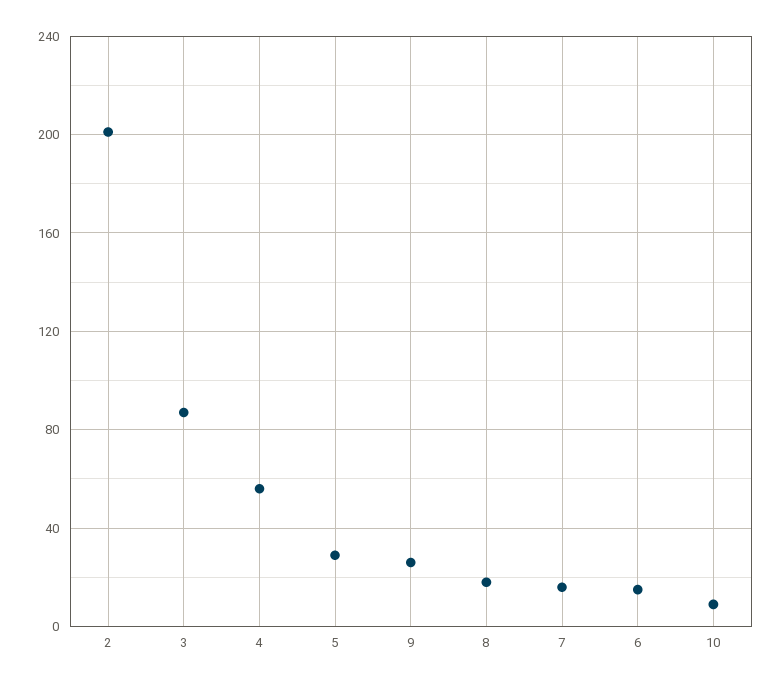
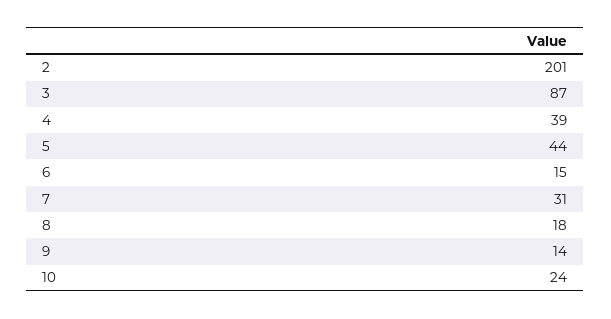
4: 55 -> 39
5: 30 -> 44
9: 25 -> 14
7: 15 -> 31
10: 10 -> 24

